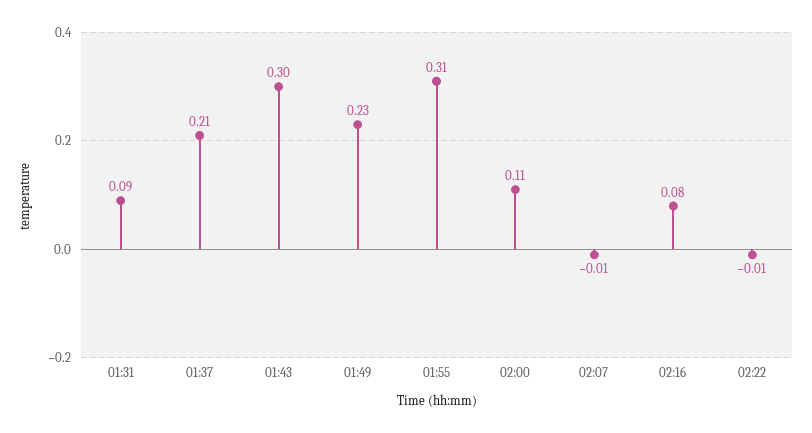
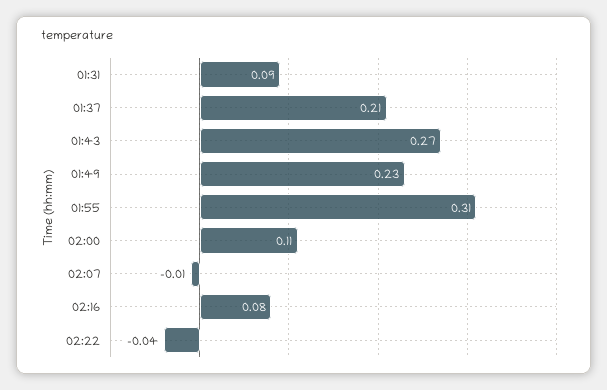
01:43: 0.3 -> 0.27
02:22: -0.01 -> -0.04

